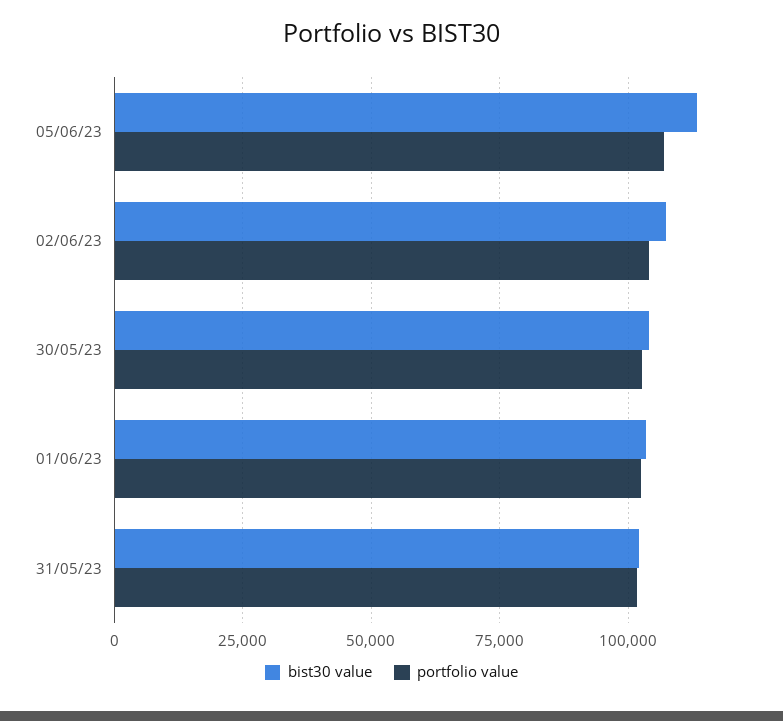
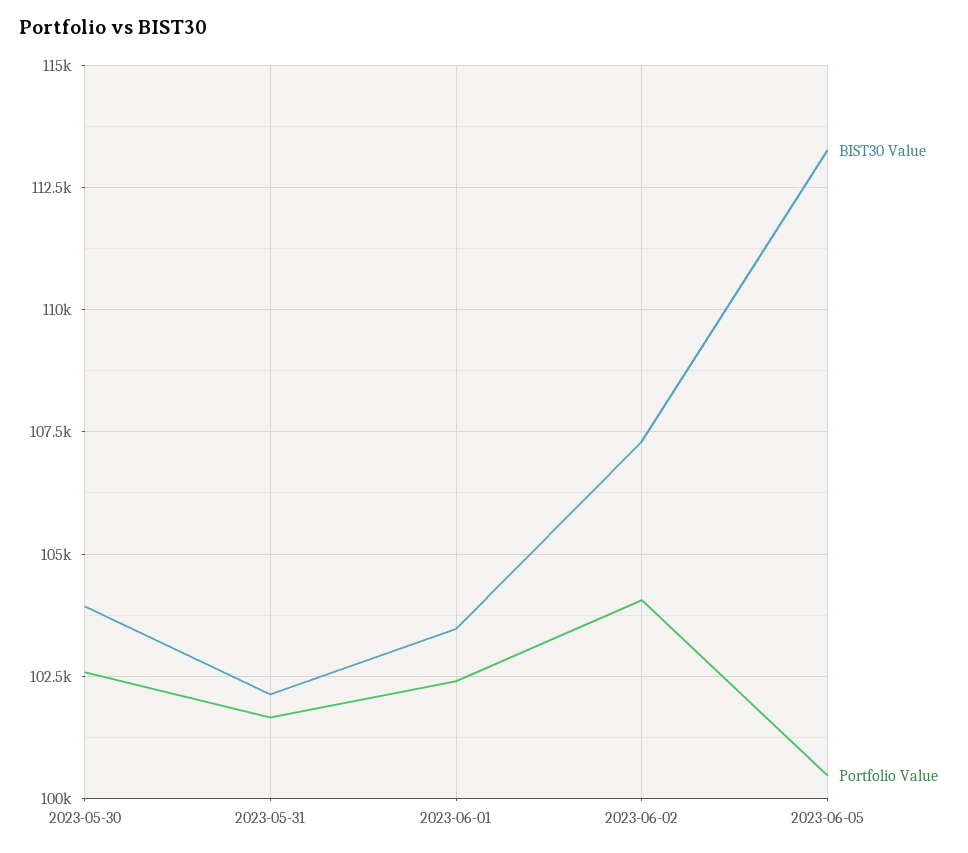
portfolio value, 05/06/23: 107500 -> 100500

